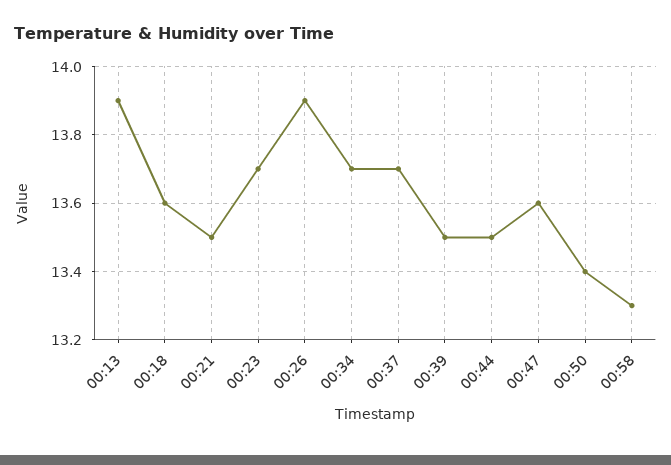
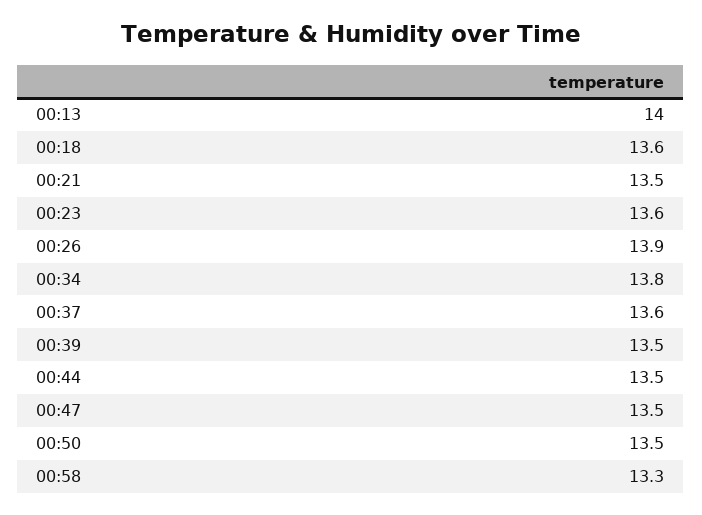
00:13: 13.9 -> 14
00:23: 13.7 -> 13.6
00:34: 13.7 -> 13.8
00:37: 13.7 -> 13.6
00:47: 13.6 -> 13.5
00:50: 13.4 -> 13.5

